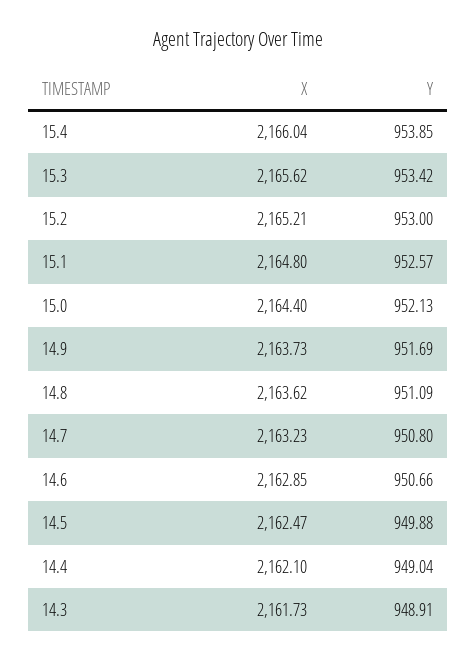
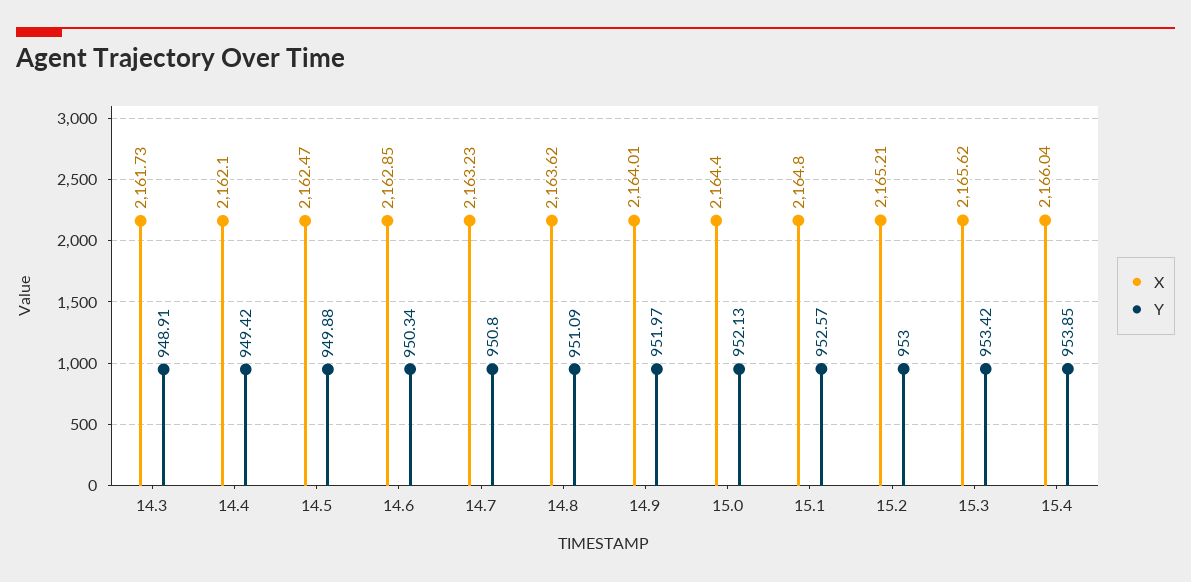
X, 14.9: 2163.73 -> 2164.01
Y, 14.9: 951.69 -> 951.97
Y, 14.6: 950.66 -> 950.34
Y, 14.4: 949.04 -> 949.42

